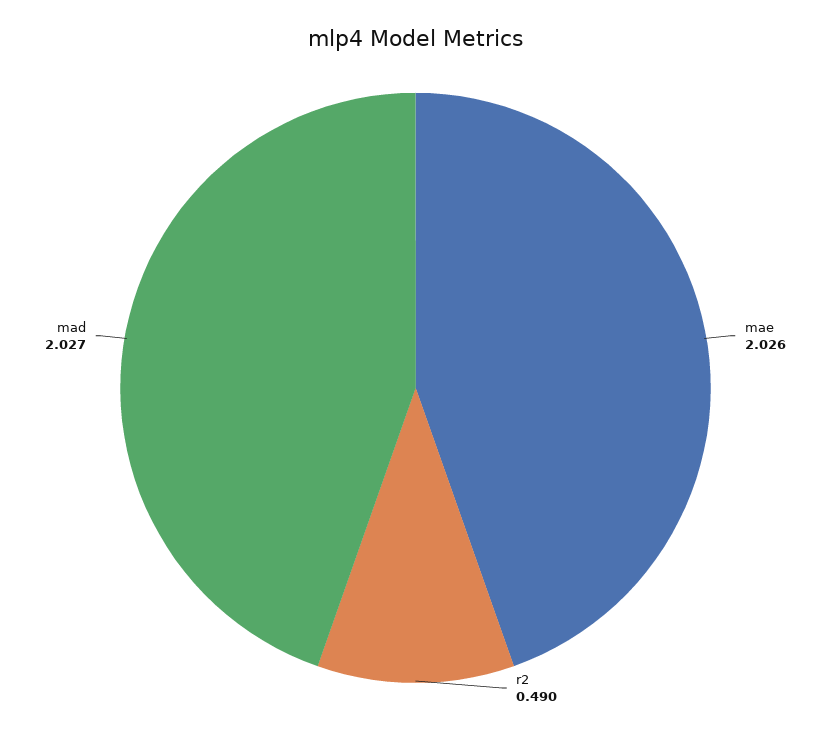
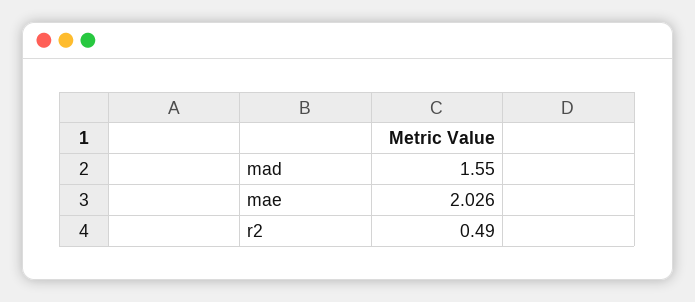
mad: 2.027 -> 1.55

